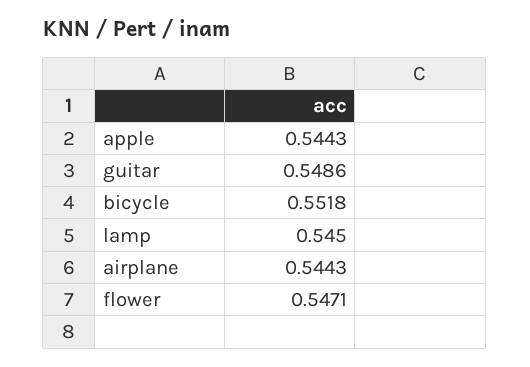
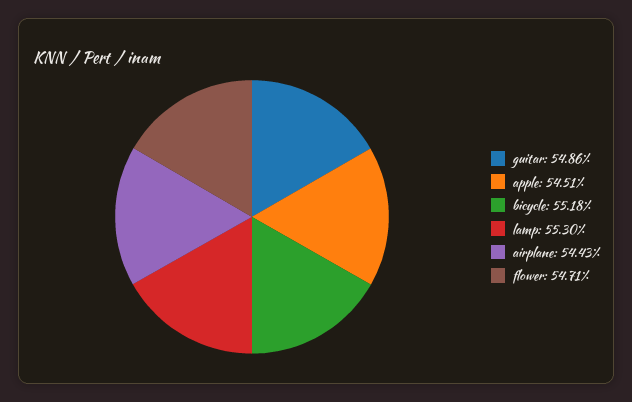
apple: 0.5443 -> 0.5451
lamp: 0.545 -> 0.553

